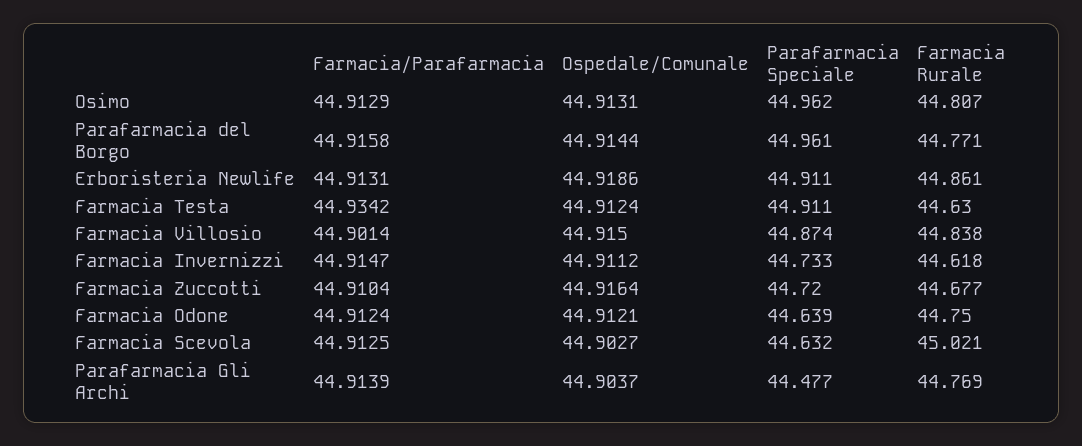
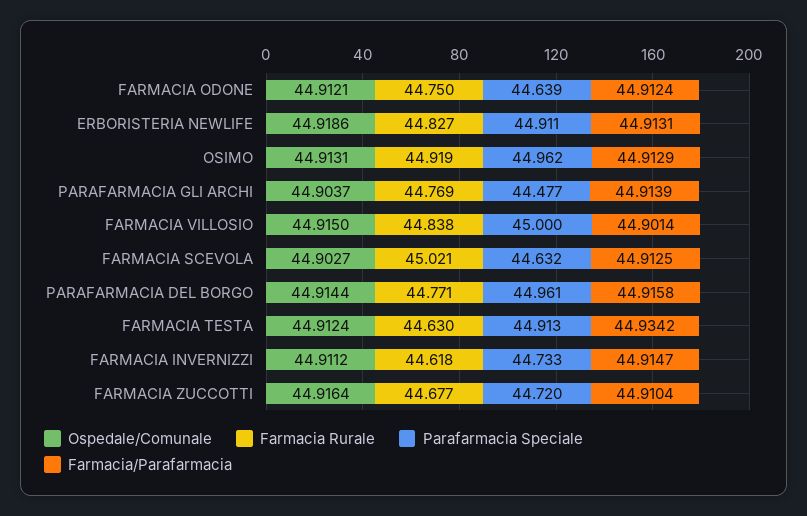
Farmacia Rurale, Osimo: 44.807 -> 44.919
Farmacia Rurale, Erboristeria Newlife: 44.861 -> 44.827
Parafarmacia Speciale, Farmacia Testa: 44.911 -> 44.913
Parafarmacia Speciale, Farmacia Villosio: 44.874 -> 45

